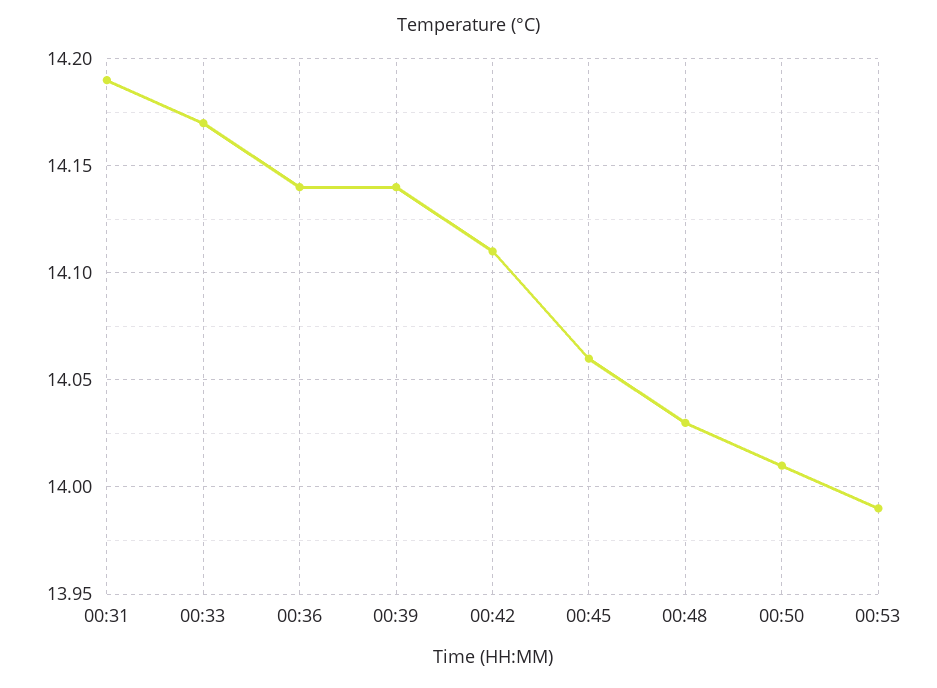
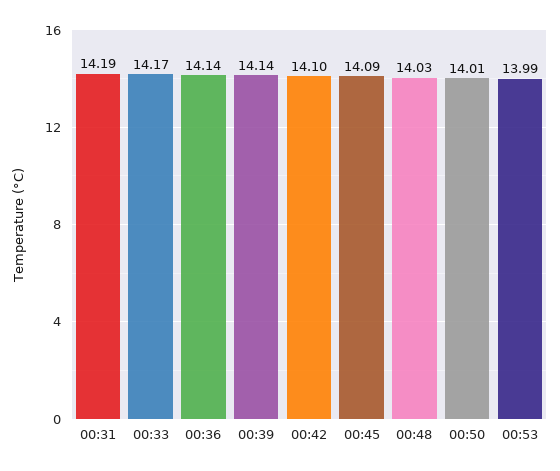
00:42: 14.11 -> 14.1
00:45: 14.06 -> 14.09

